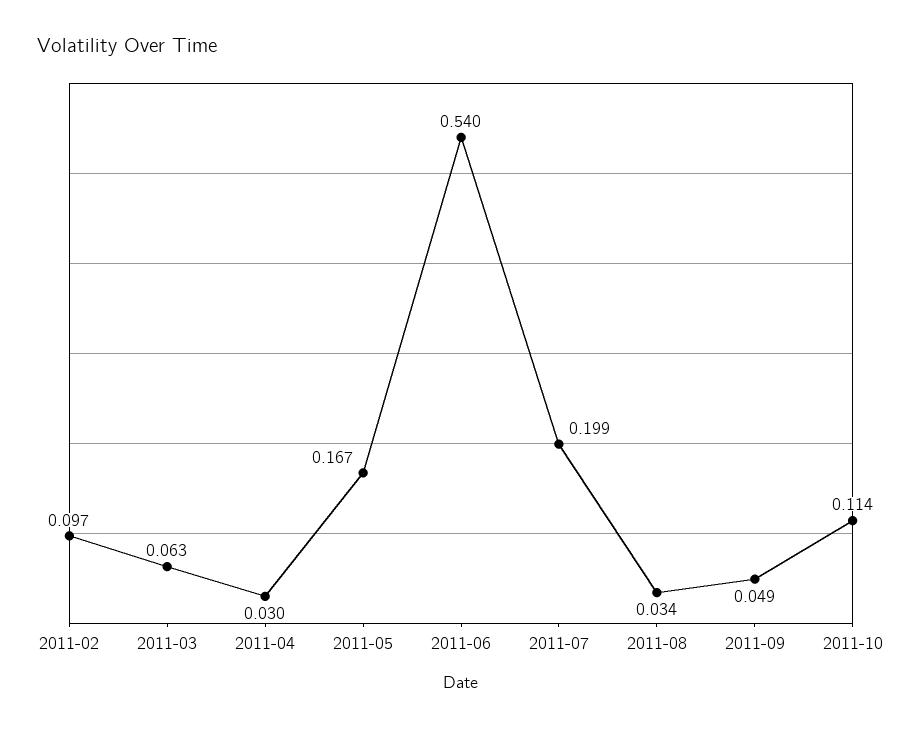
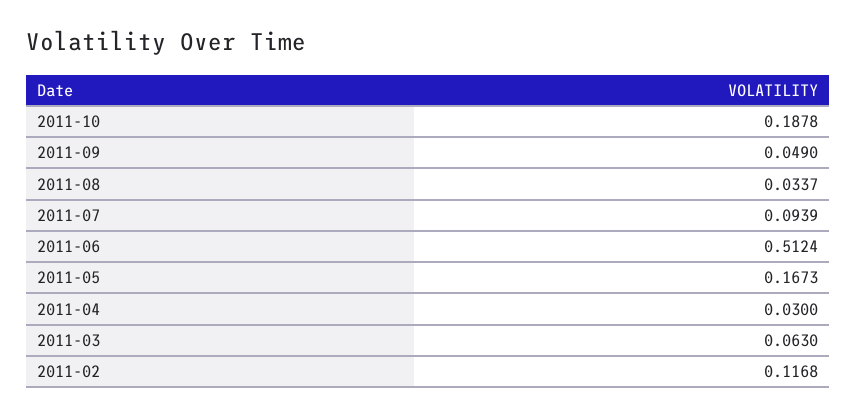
2011-02: 0.097 -> 0.1168
2011-06: 0.54 -> 0.5124
2011-07: 0.199 -> 0.0939
2011-10: 0.114 -> 0.1878

